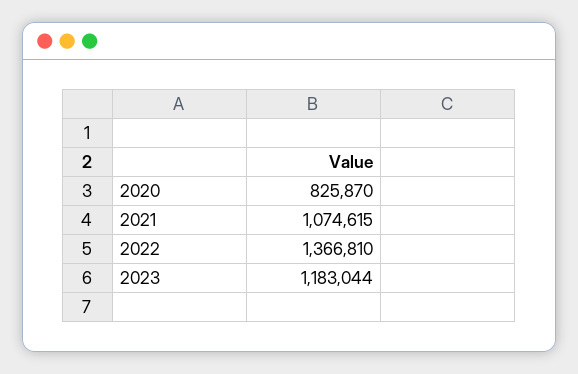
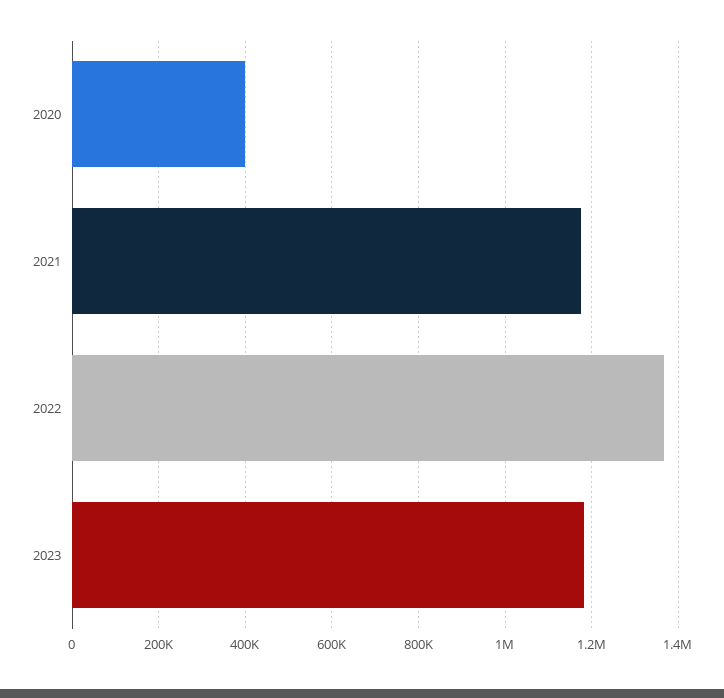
2020: 825870 -> 400000
2021: 1074615 -> 1180000

